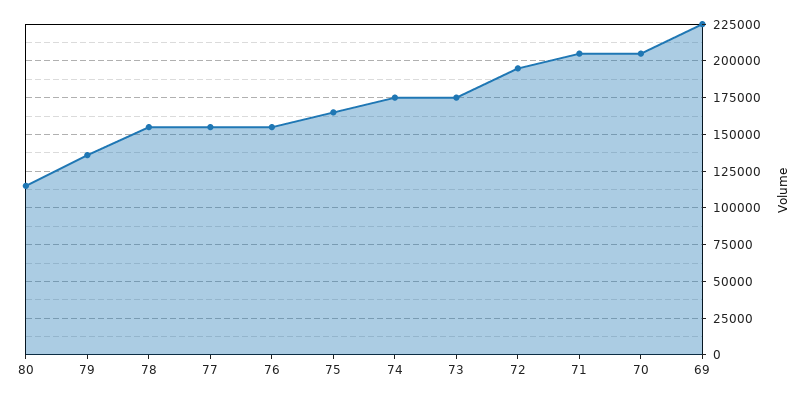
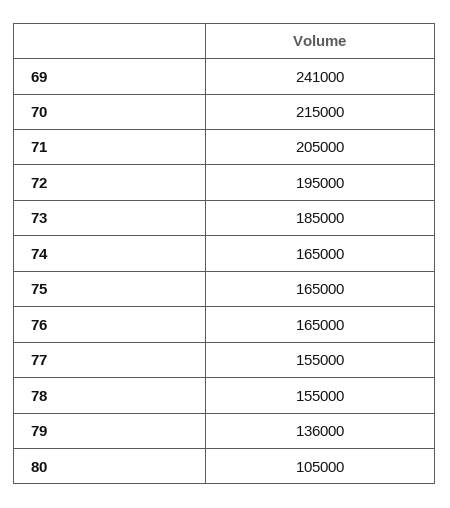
80: 115000 -> 105000
76: 155000 -> 165000
74: 175000 -> 165000
73: 175000 -> 185000
70: 205000 -> 215000
69: 225000 -> 241000

